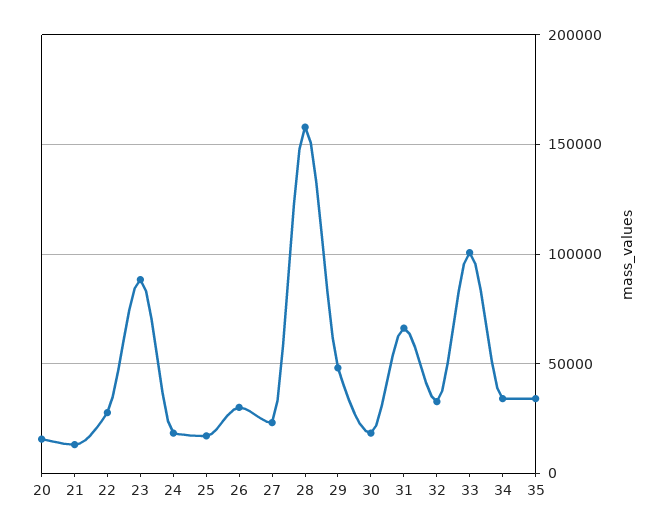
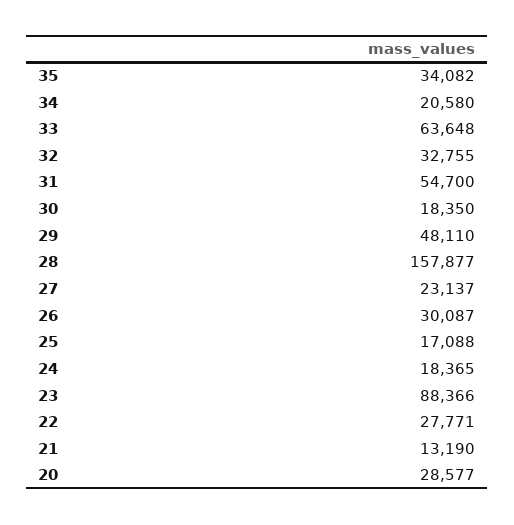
20: 15000 -> 28577
31: 65000 -> 54700
33: 100000 -> 63648
34: 35000 -> 20580

